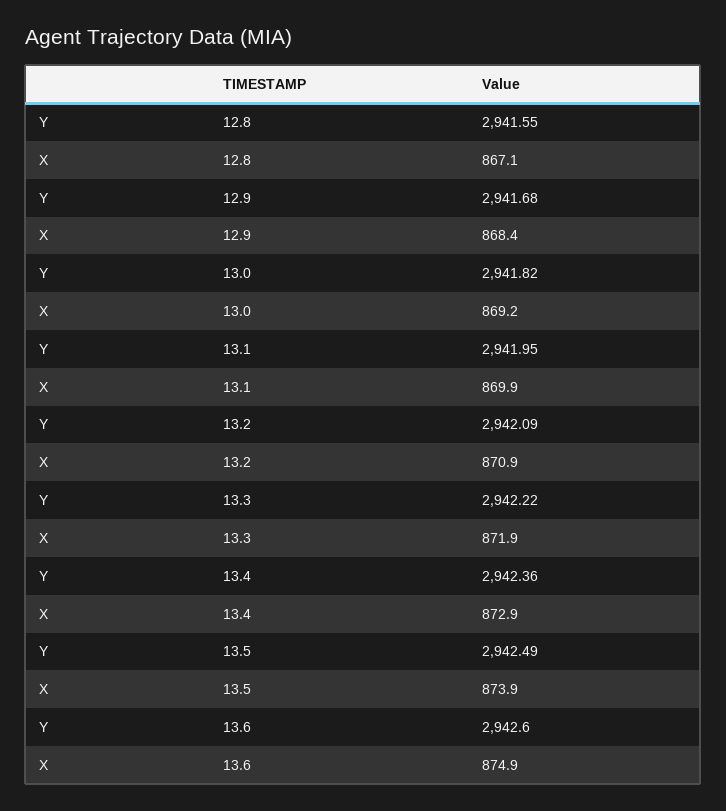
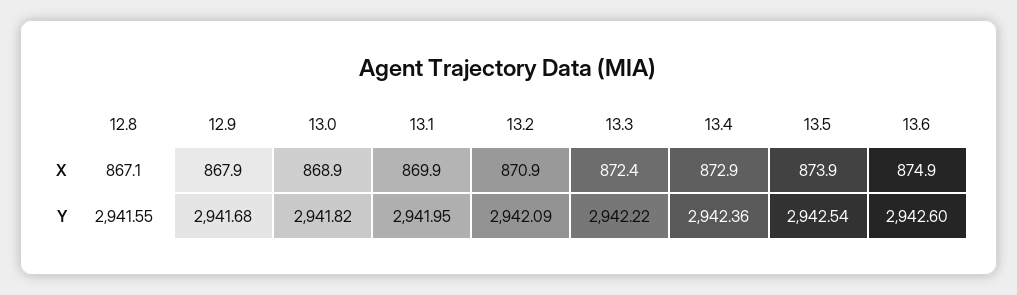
X, 12.9: 868.4 -> 867.9
X, 13.0: 869.2 -> 868.9
X, 13.3: 871.9 -> 872.4
Y, 13.5: 2942.49 -> 2942.54

